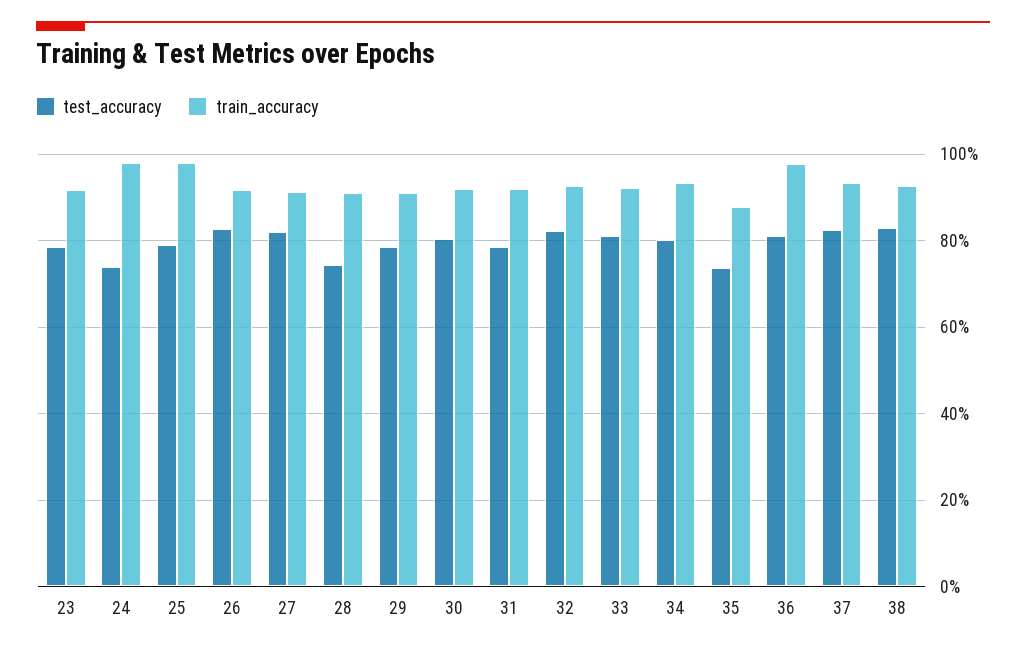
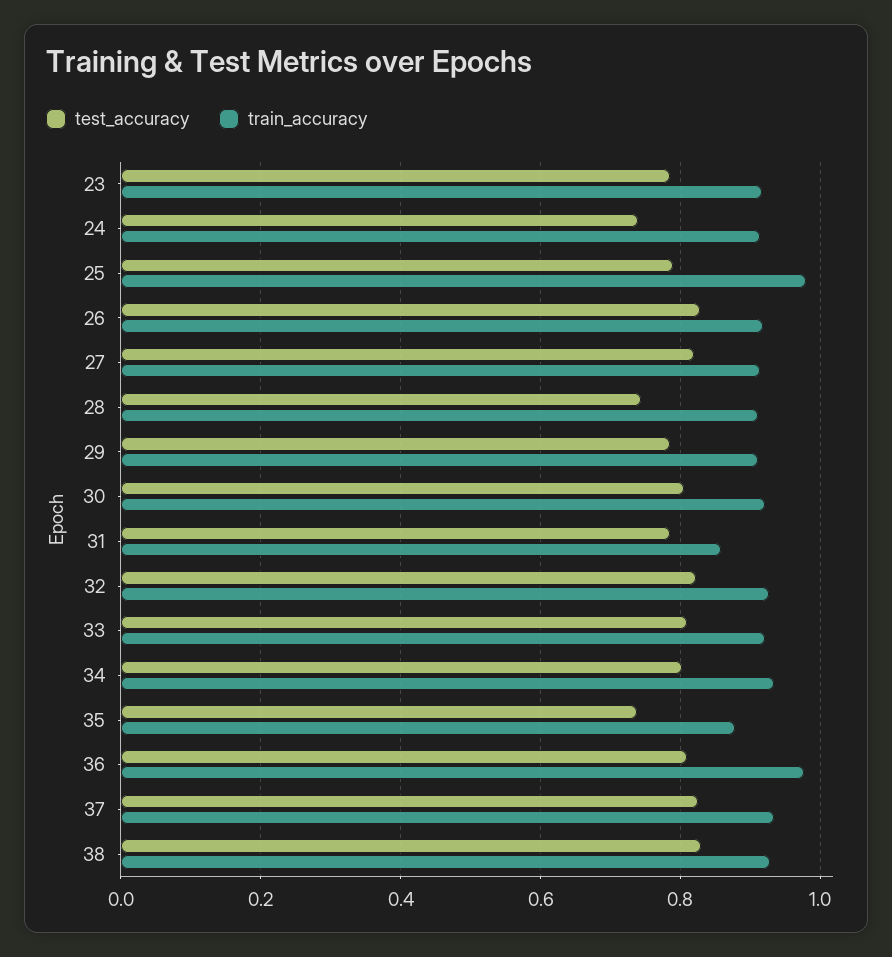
train_accuracy, 24: 0.98 -> 0.92
train_accuracy, 31: 0.92 -> 0.86

